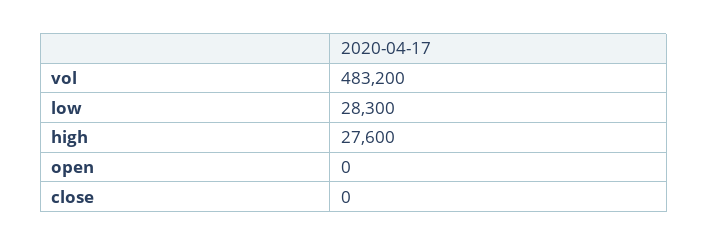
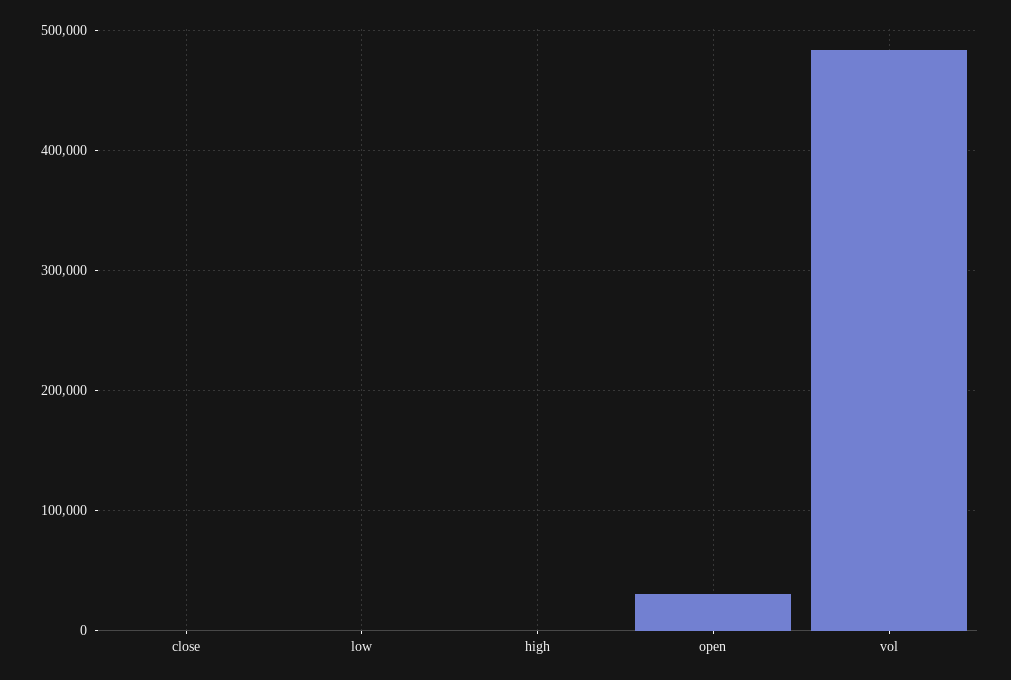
low: 28300 -> 0
high: 27600 -> 0
open: 0 -> 30000

